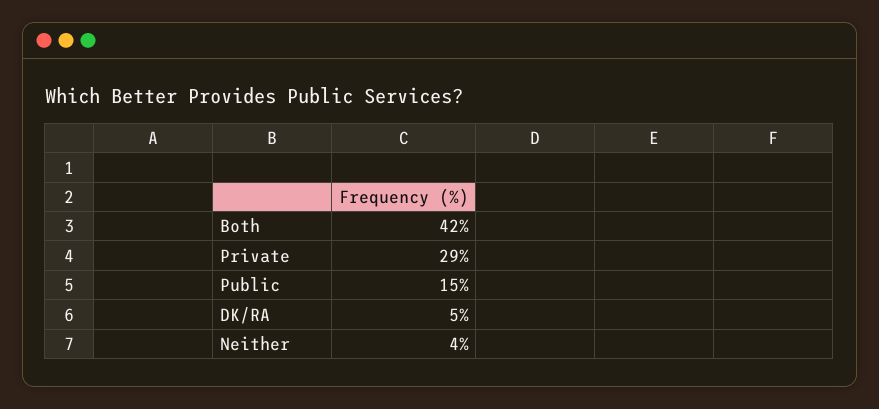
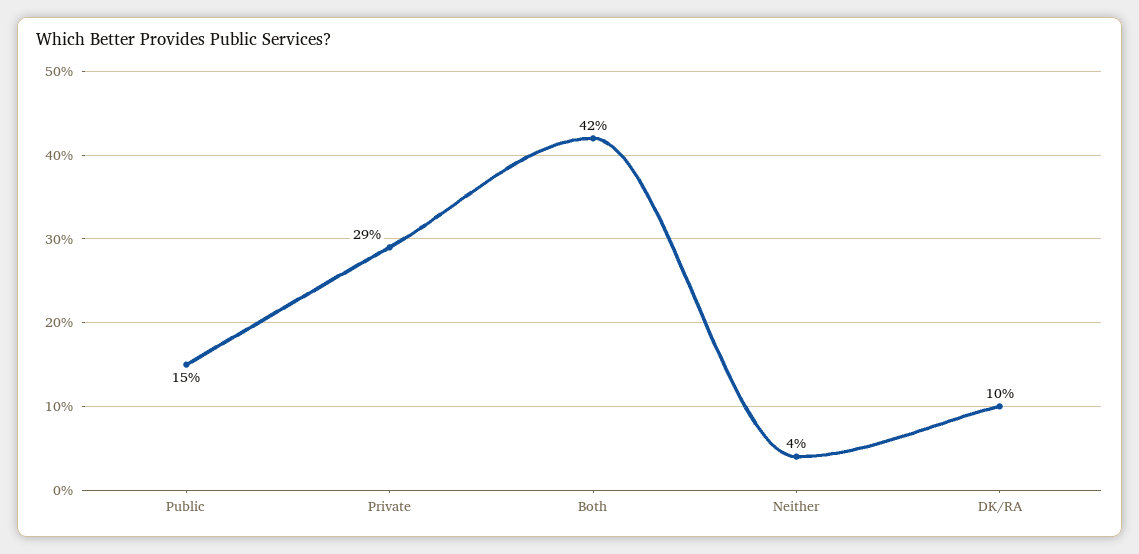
DK/RA: 5 -> 10

